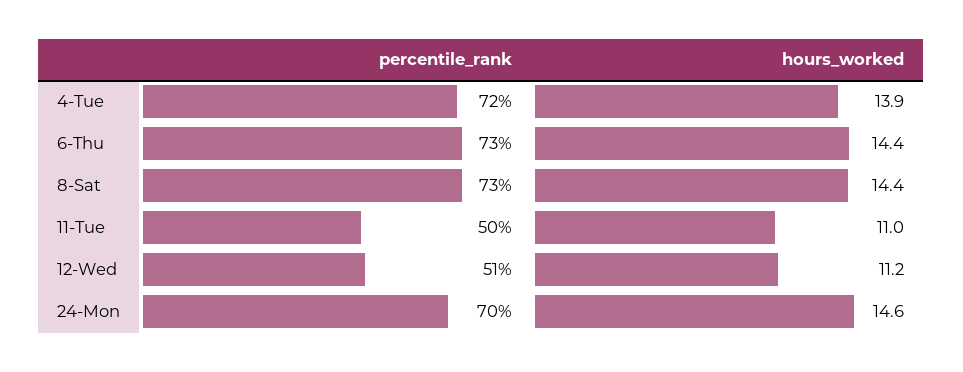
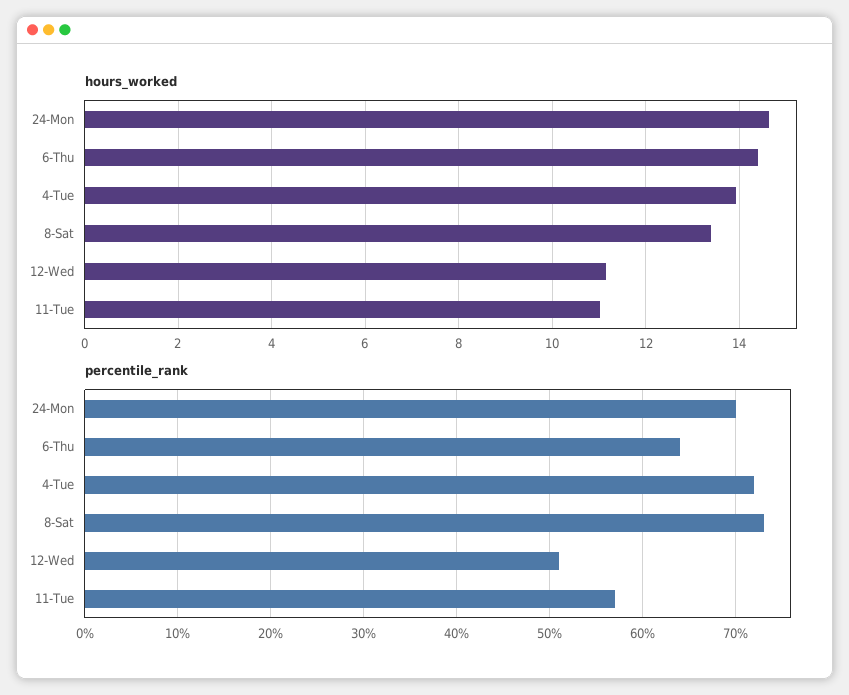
percentile_rank, 6-Thu: 73 -> 64
hours_worked, 8-Sat: 14.4 -> 13.4
percentile_rank, 11-Tue: 50 -> 57

